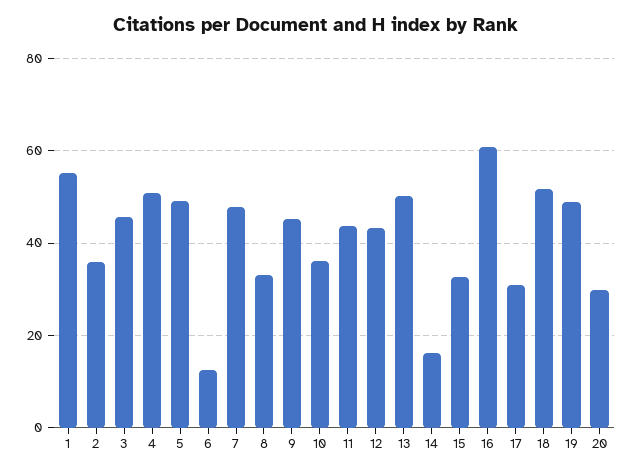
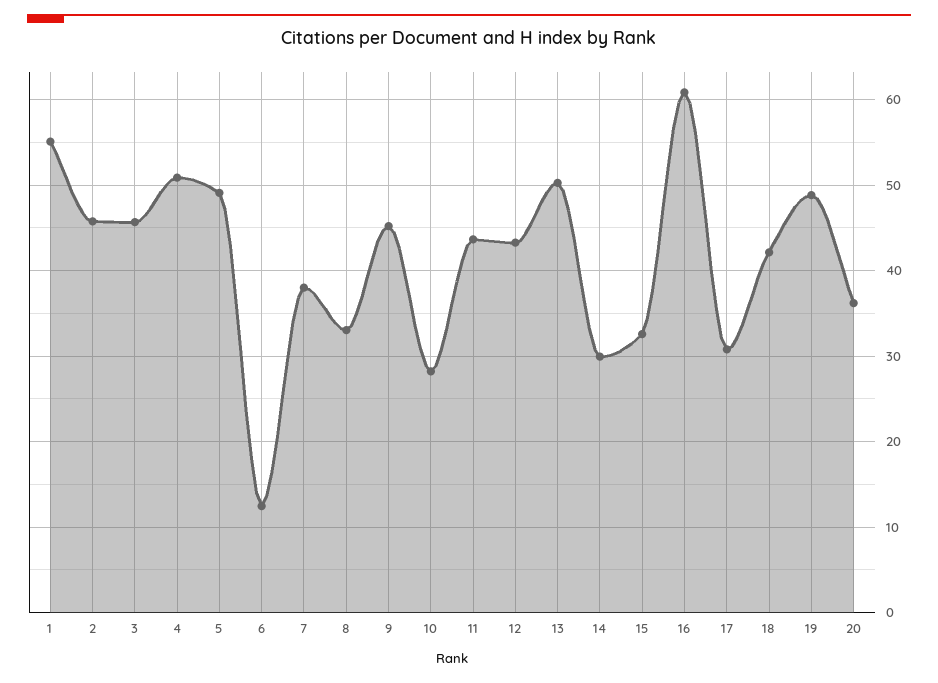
2: 36 -> 46
7: 48 -> 38
10: 36 -> 28
14: 16 -> 30
18: 52 -> 42
20: 30 -> 36

